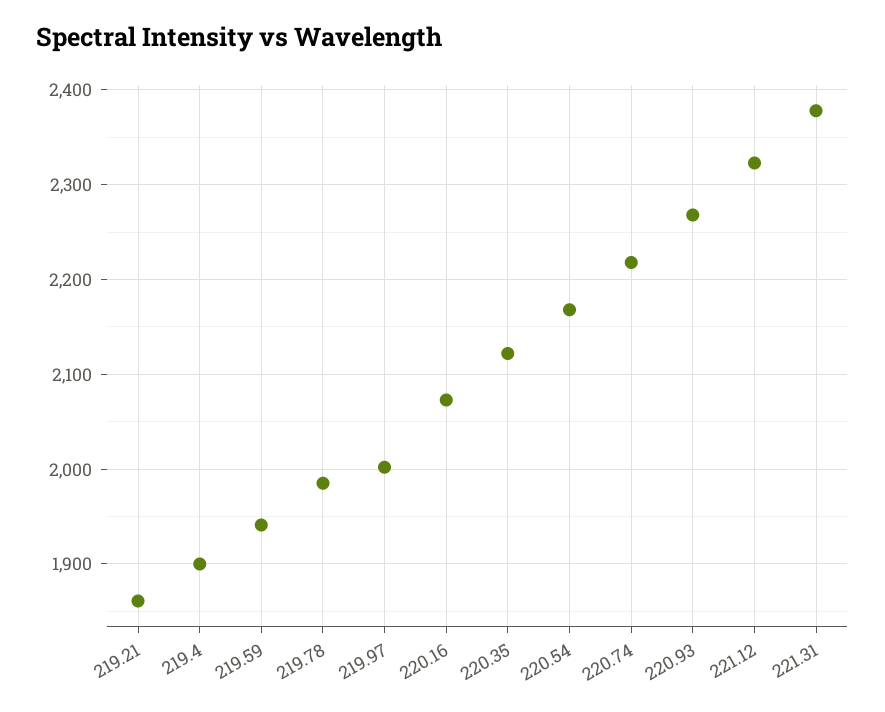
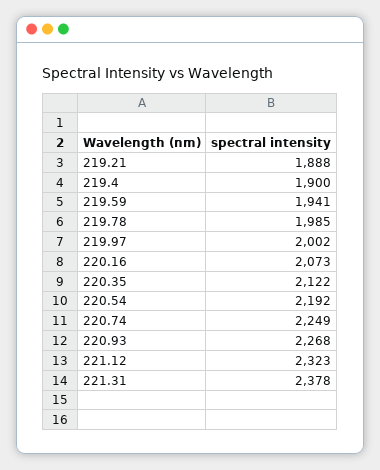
219.21: 1860 -> 1888
220.54: 2170 -> 2192
220.74: 2220 -> 2249

